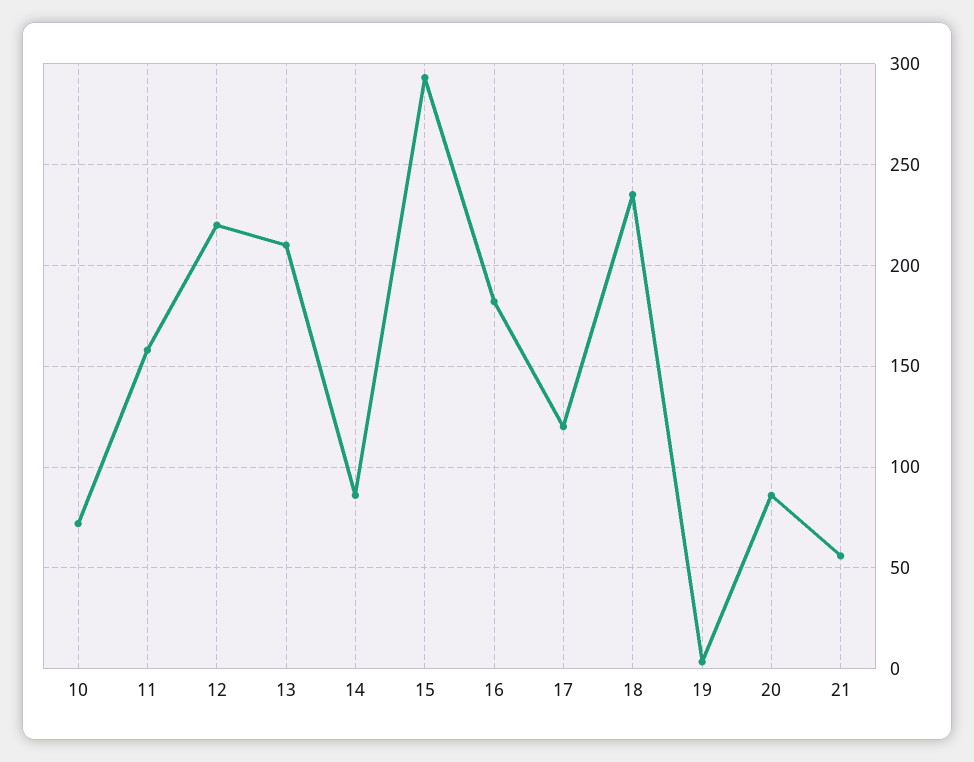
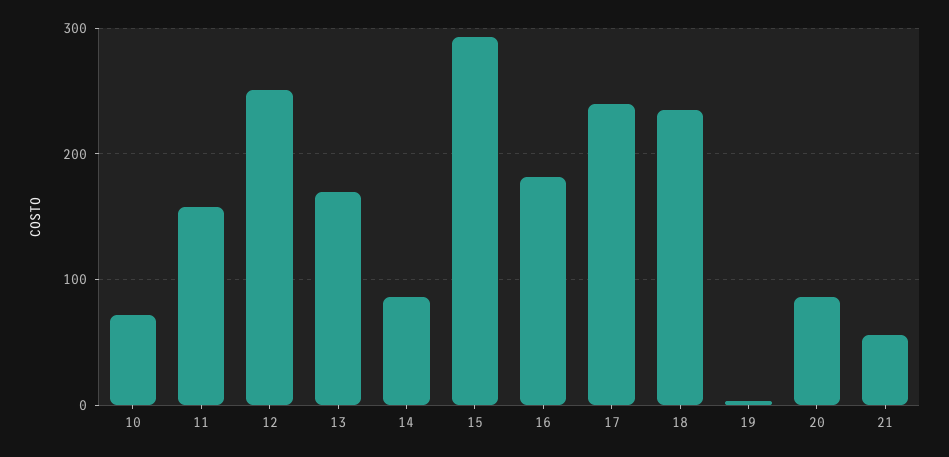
12: 220 -> 250
13: 210 -> 170
17: 120 -> 240

